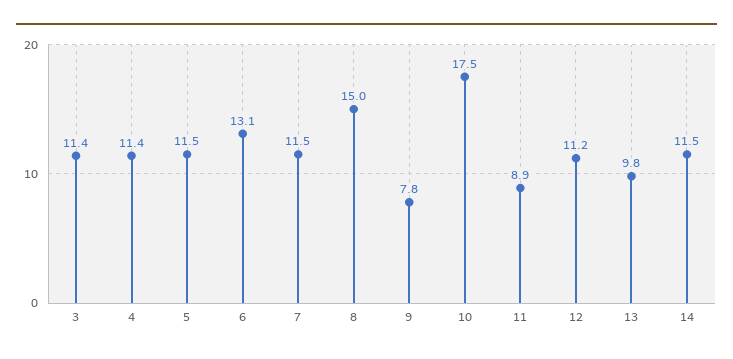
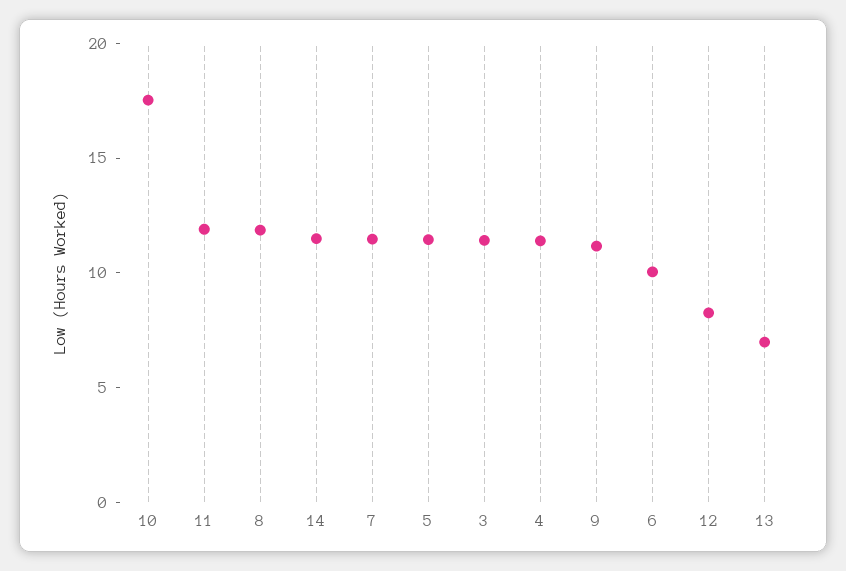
6: 13.1 -> 10
8: 15 -> 12
9: 7.8 -> 11
11: 8.9 -> 12
12: 11.2 -> 8
13: 9.8 -> 7

